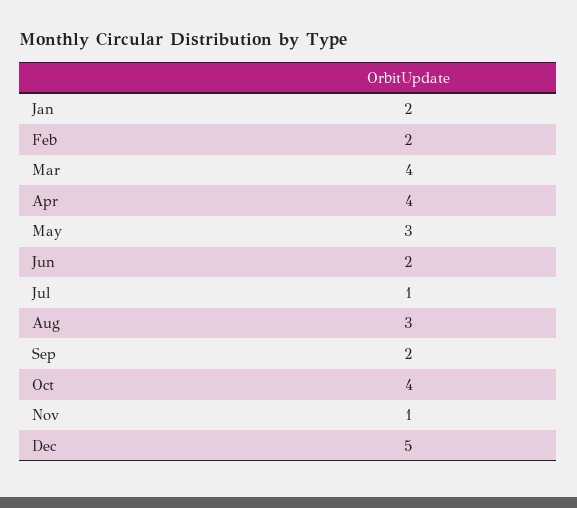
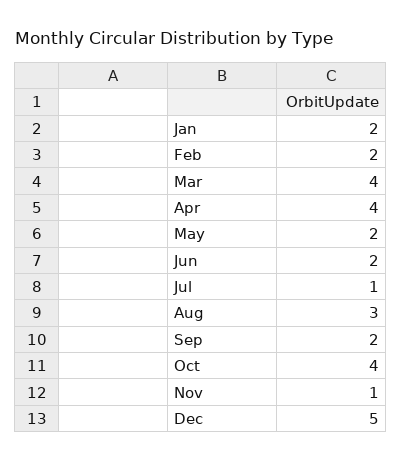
May: 3 -> 2

